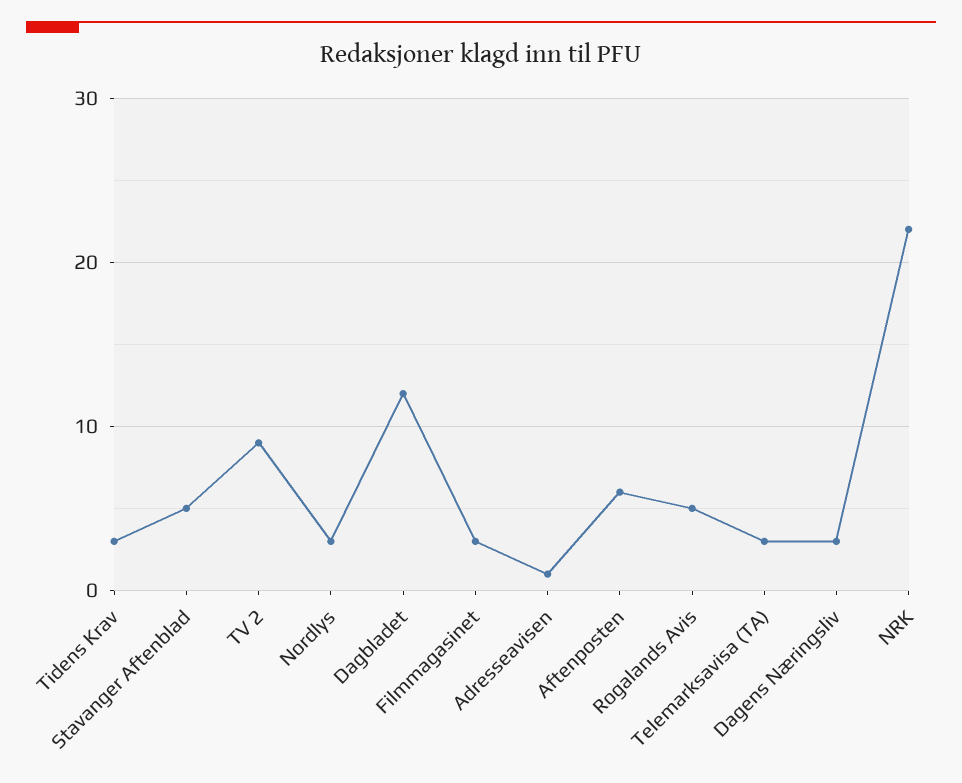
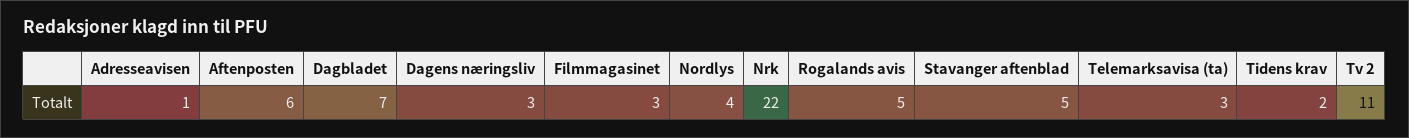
Tidens Krav: 3 -> 2
TV 2: 9 -> 11
Nordlys: 3 -> 4
Dagbladet: 12 -> 7

